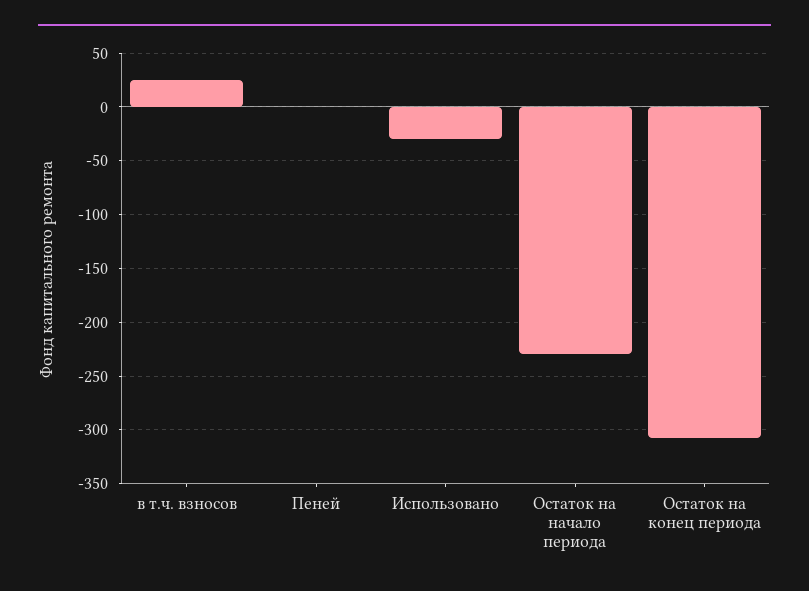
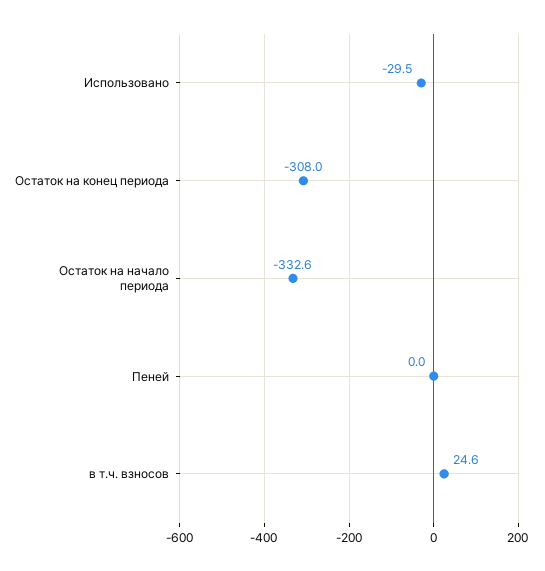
Остаток на начало периода: -230 -> -332.6

